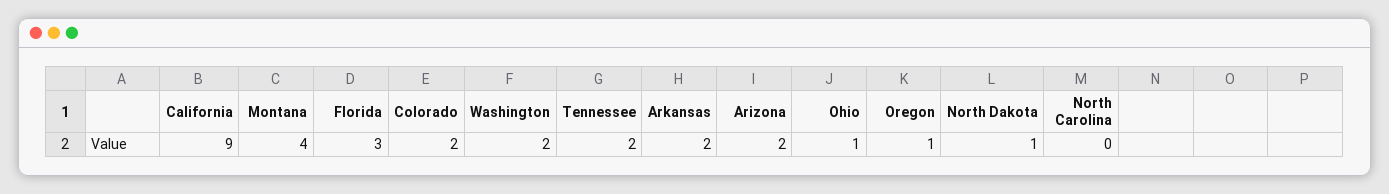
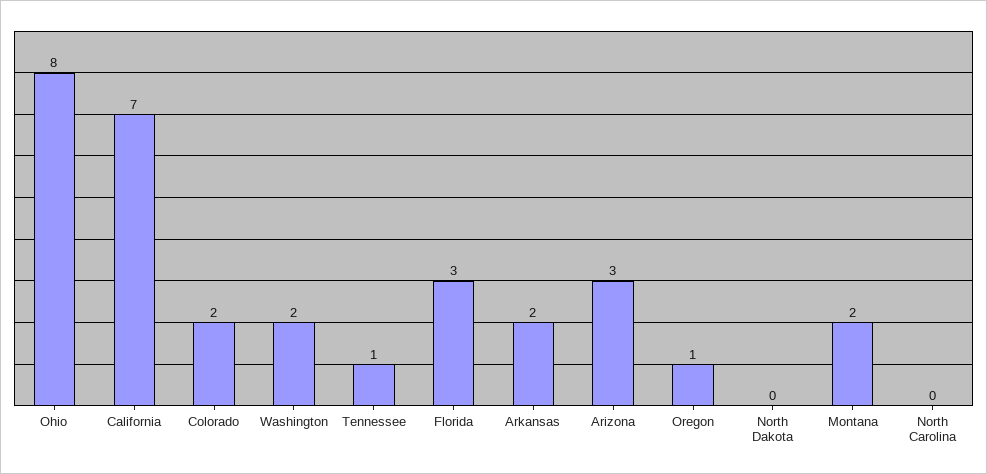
California: 9 -> 7
Montana: 4 -> 2
Tennessee: 2 -> 1
Arizona: 2 -> 3
Ohio: 1 -> 8
North Dakota: 1 -> 0

